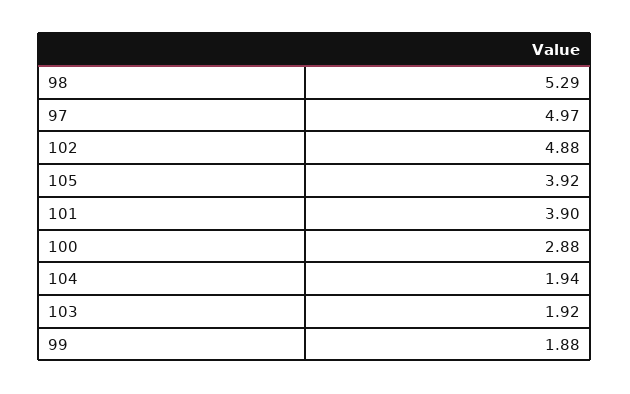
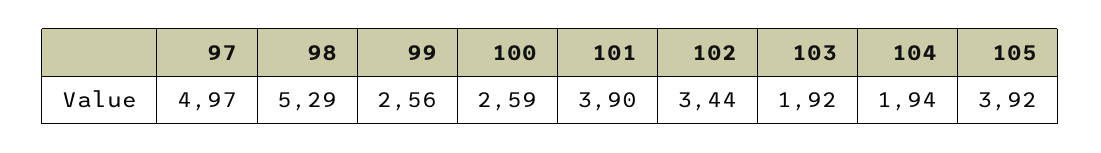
102: 4.88 -> 3.44
100: 2.88 -> 2.59
99: 1.88 -> 2.56

